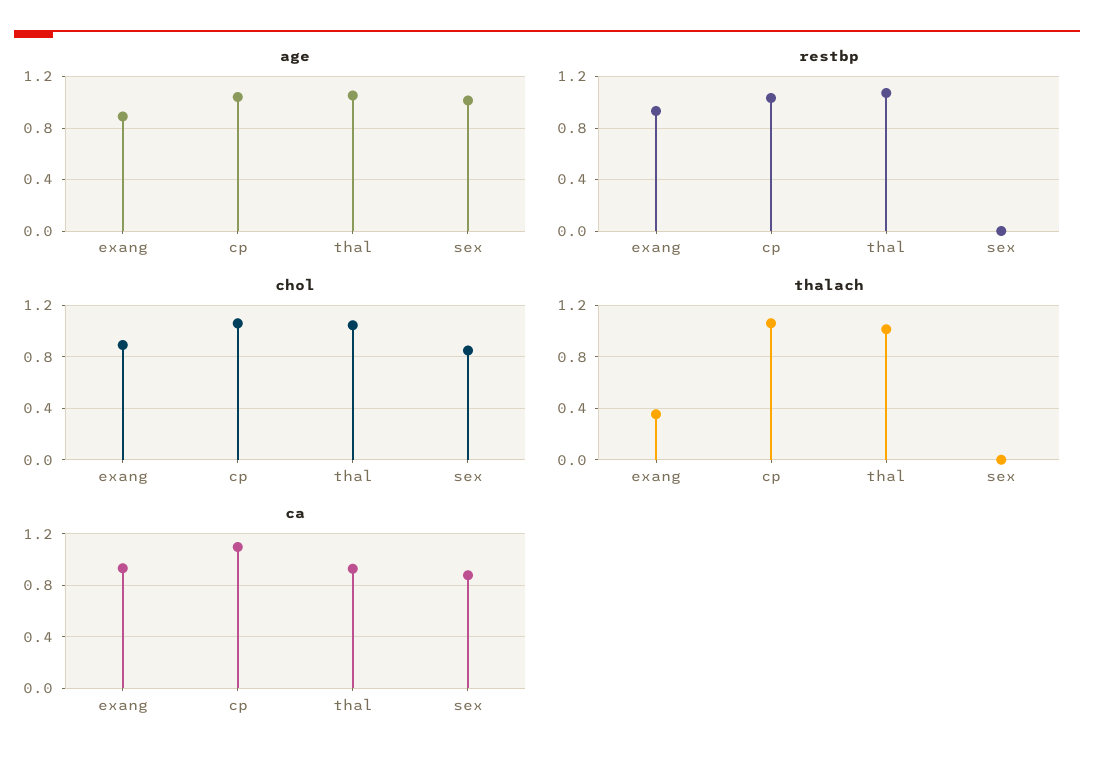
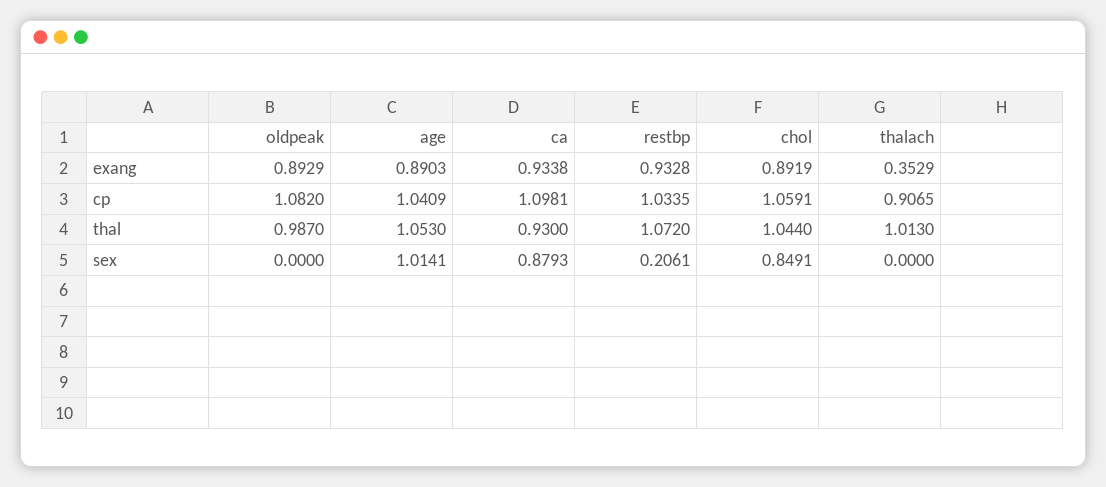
restbp, sex: 0 -> 0.2061
thalach, cp: 1.05 -> 0.9065
oldpeak, exang: none -> 0.8929
oldpeak, cp: none -> 1.082
oldpeak, thal: none -> 0.987
oldpeak, sex: none -> 0

